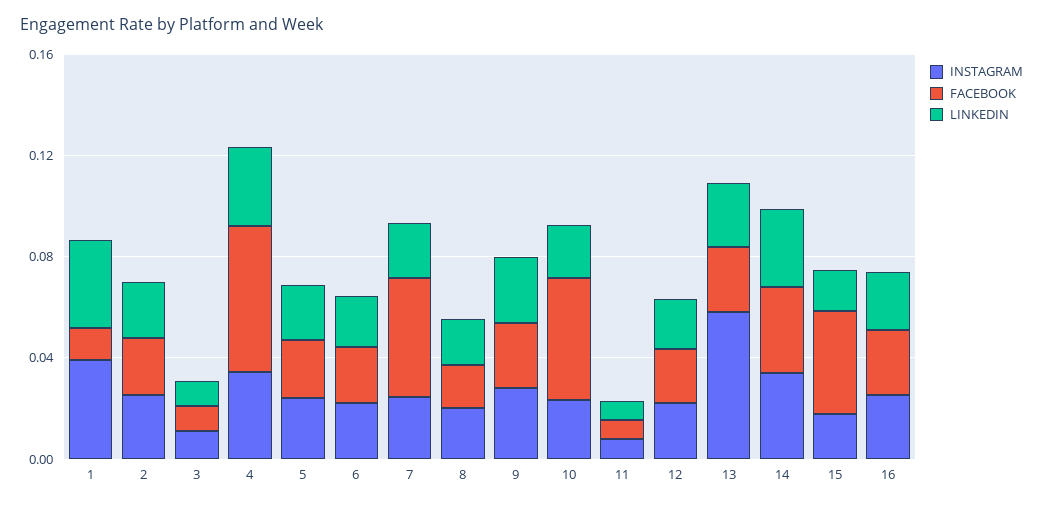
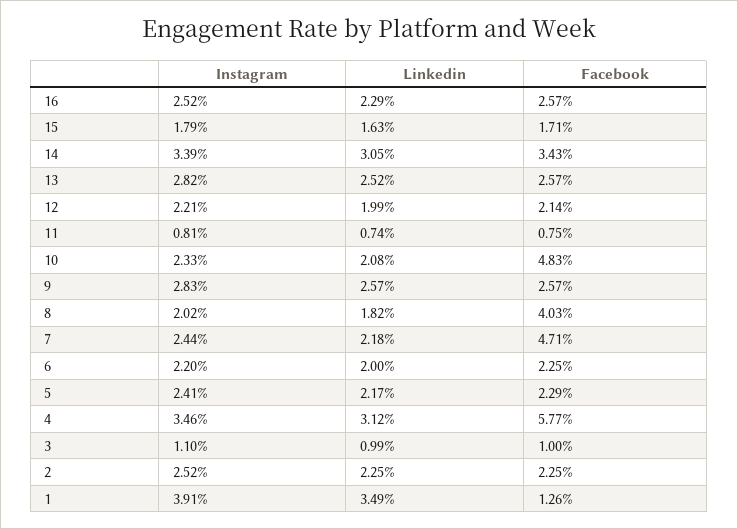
FACEBOOK, 8: 0.02 -> 0.0403
INSTAGRAM, 13: 0.06 -> 0.0282
FACEBOOK, 15: 0.04 -> 0.0171

